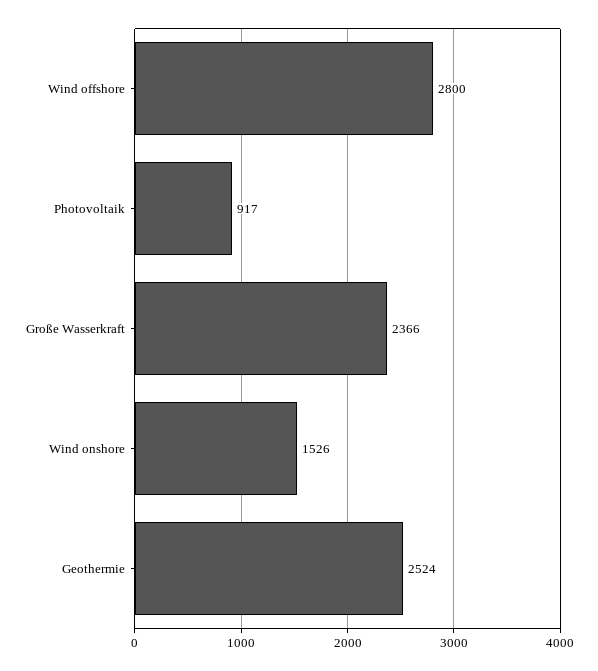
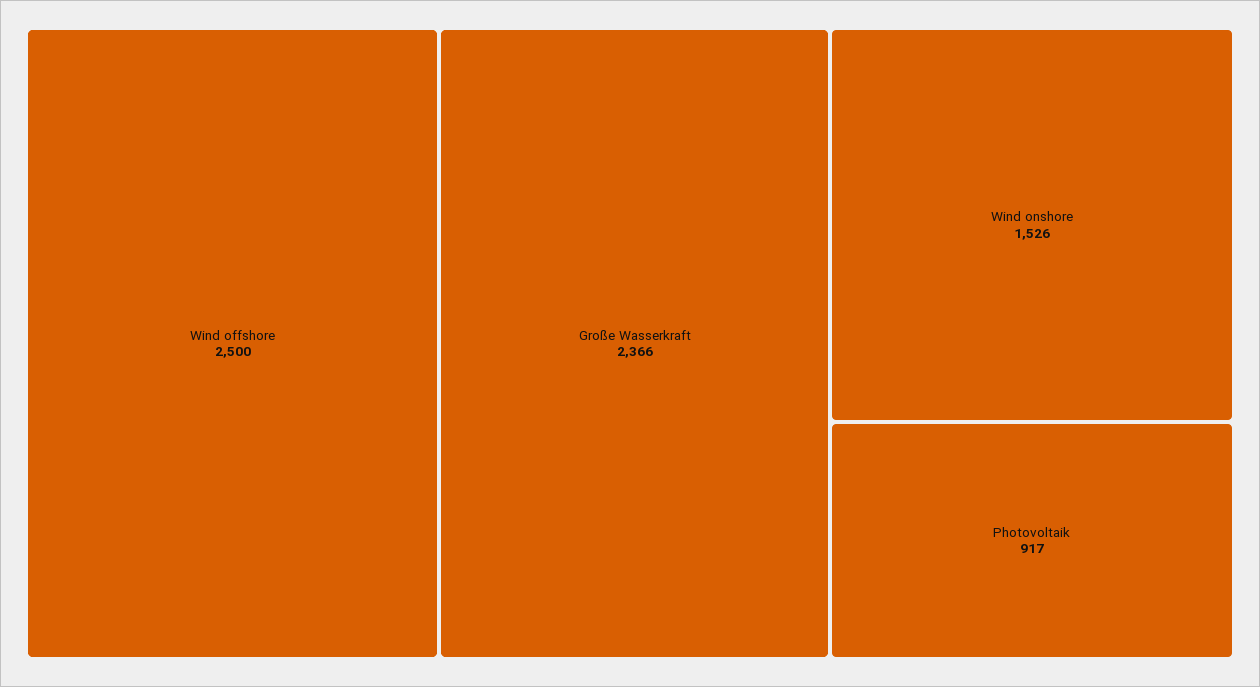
Wind offshore: 2800 -> 2500
Geothermie: 2524 -> none

